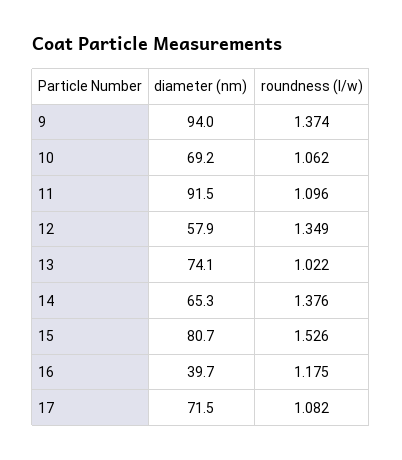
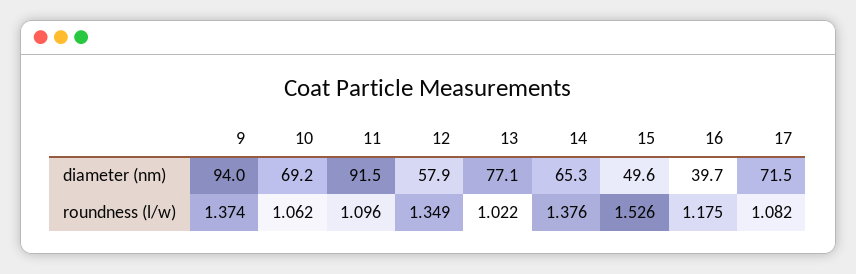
diameter (nm), 13: 74.1 -> 77.1
diameter (nm), 15: 80.7 -> 49.6

